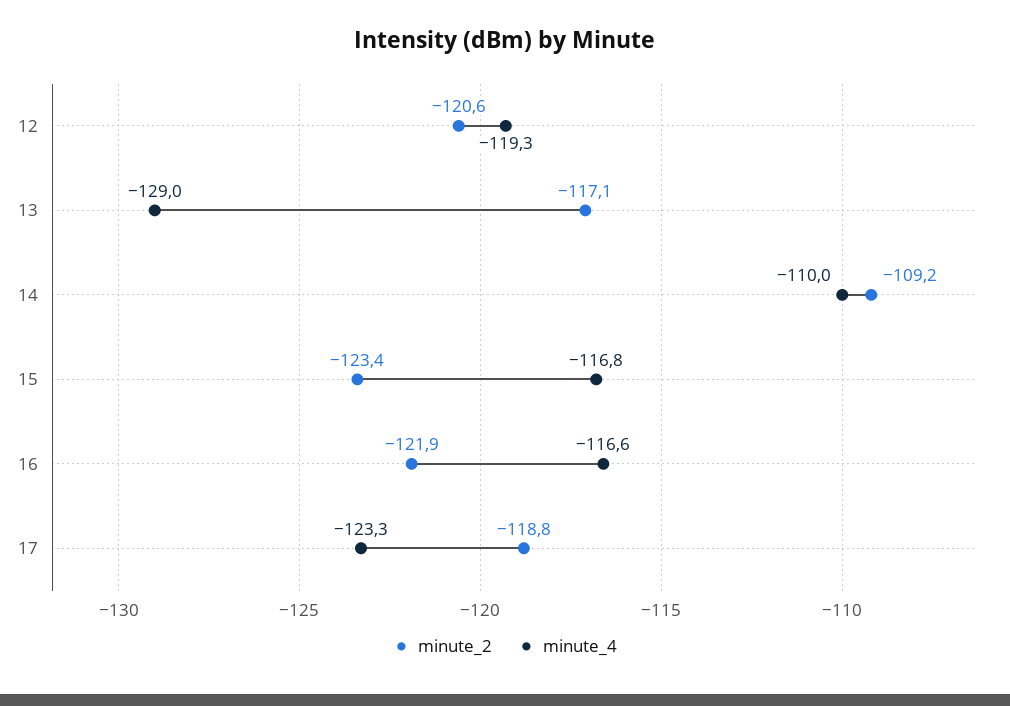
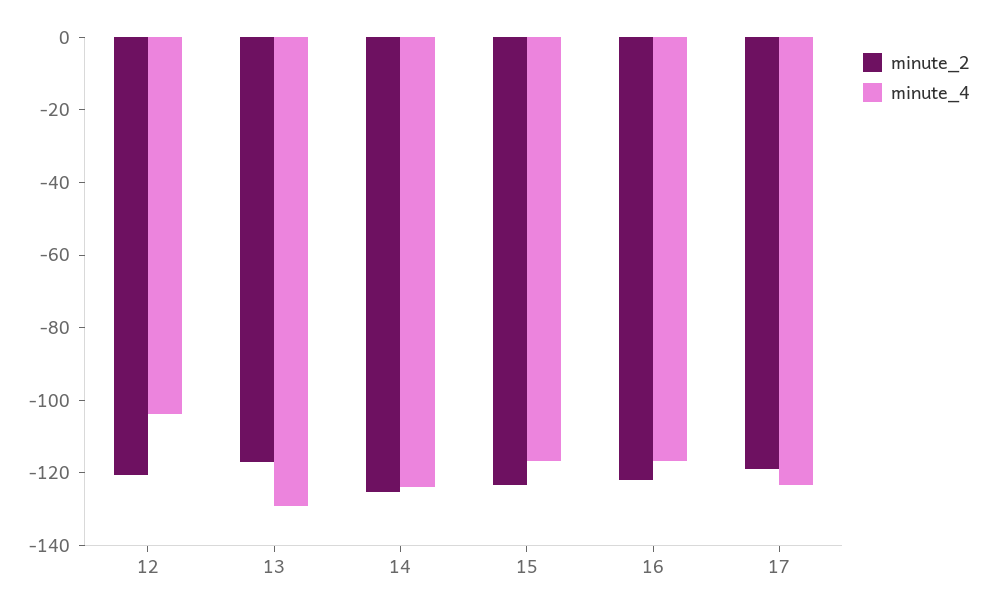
minute_4, 12: -119.3 -> -105
minute_2, 14: -109.2 -> -125
minute_4, 14: -110 -> -125

